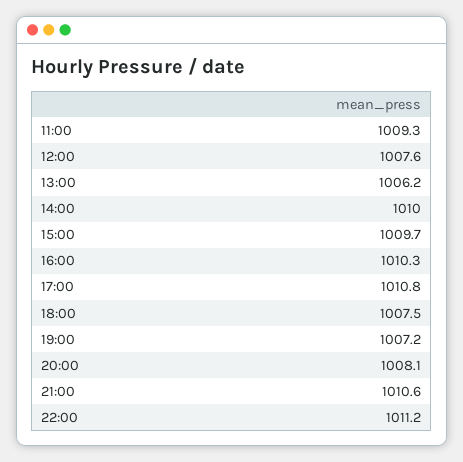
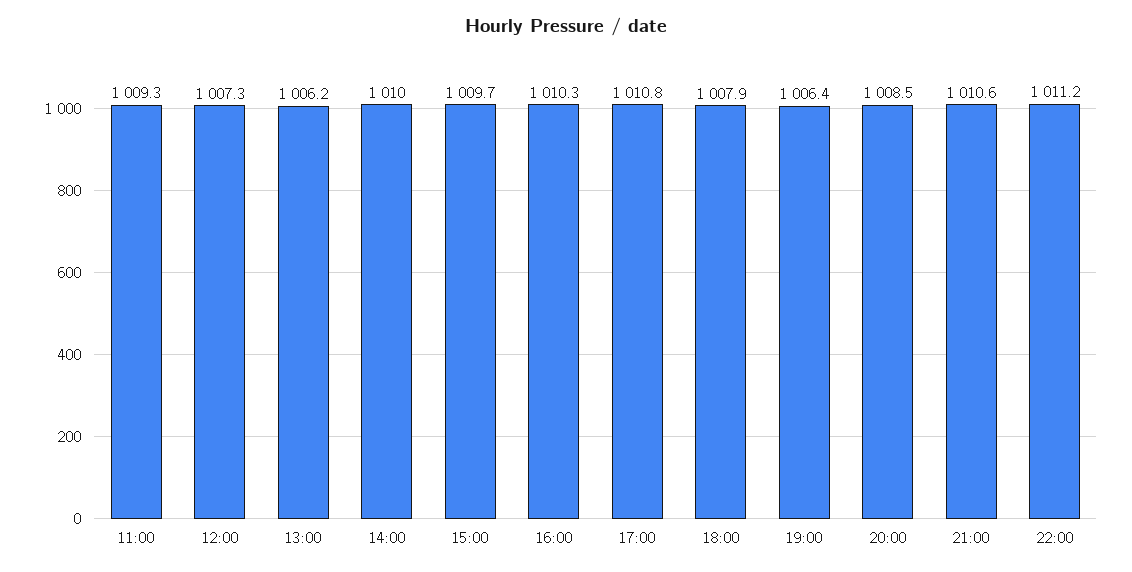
12:00: 1007.6 -> 1007.3
18:00: 1007.5 -> 1007.9
19:00: 1007.2 -> 1006.4
20:00: 1008.1 -> 1008.5

